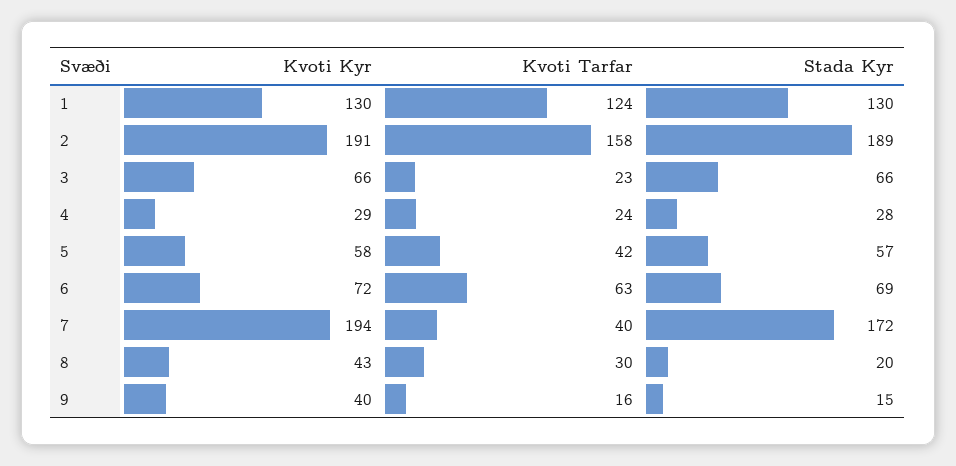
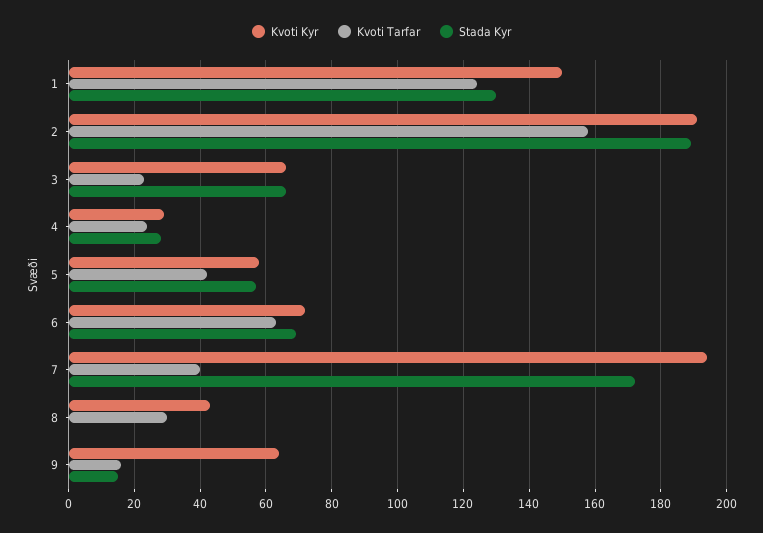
Kvoti Kyr, 1: 130 -> 150
Stada Kyr, 8: 20 -> 0
Kvoti Kyr, 9: 40 -> 65

